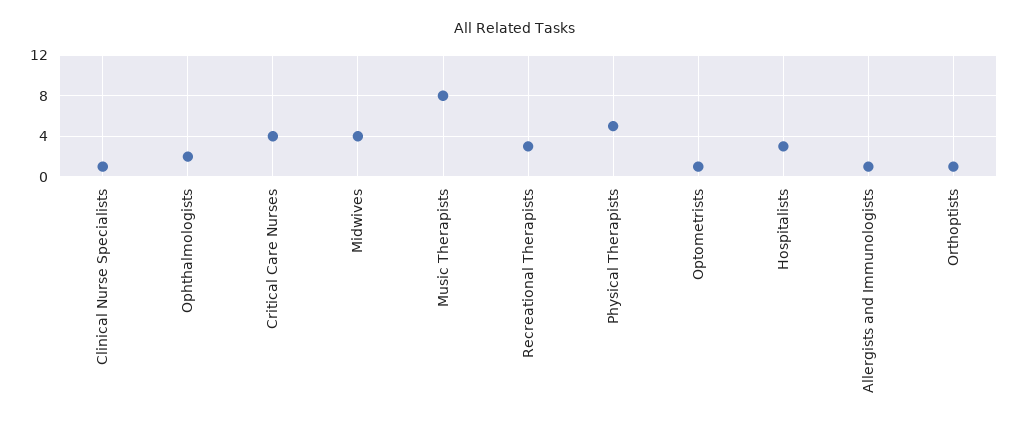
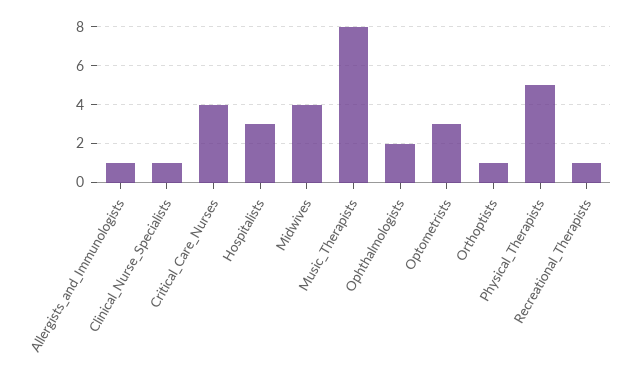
Recreational Therapists: 3 -> 1
Optometrists: 1 -> 3

